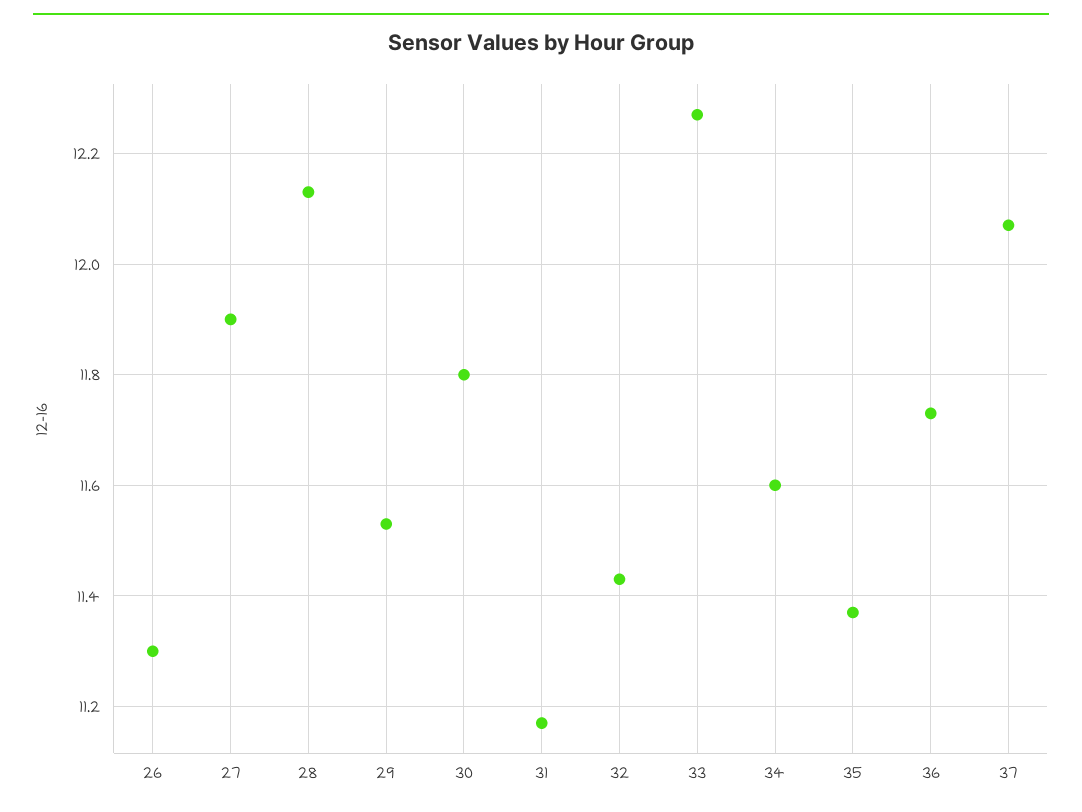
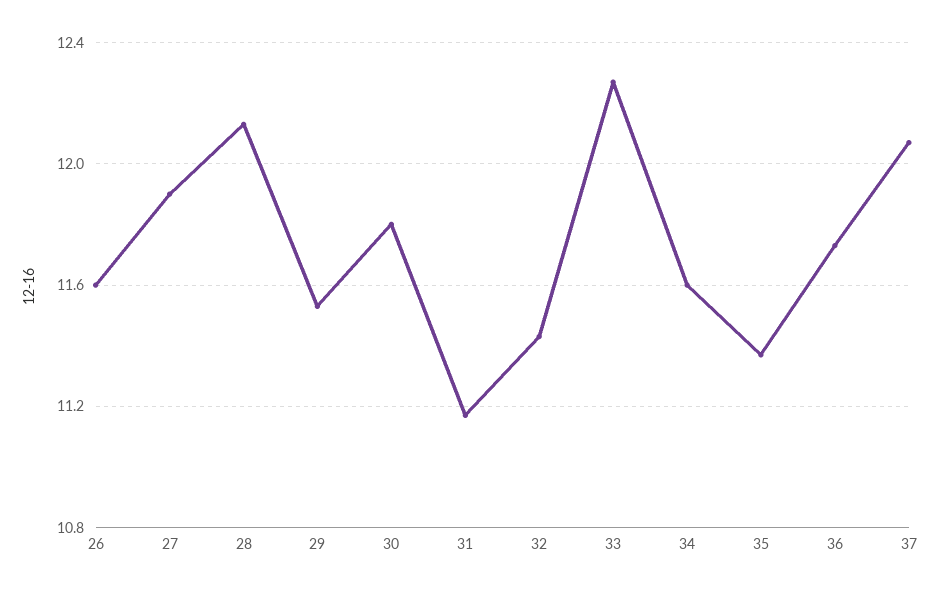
26: 11.3 -> 11.6

